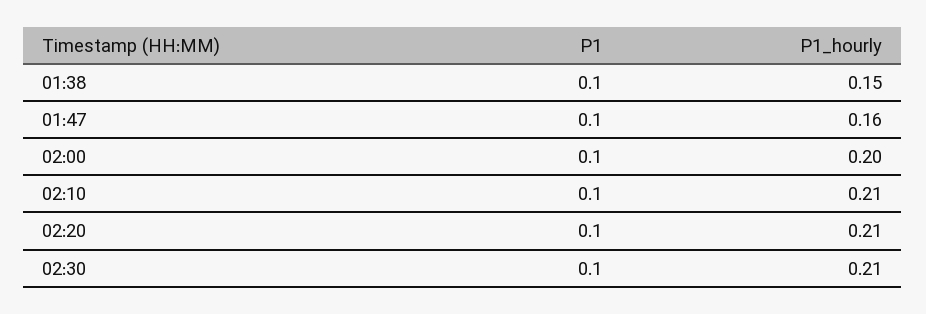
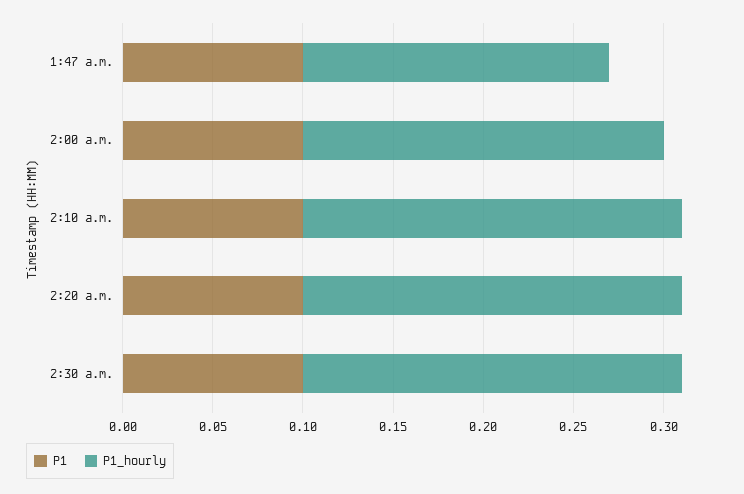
P1, 01:38: 0.1 -> none
P1_hourly, 01:38: 0.15 -> none
P1_hourly, 01:47: 0.16 -> 0.17

